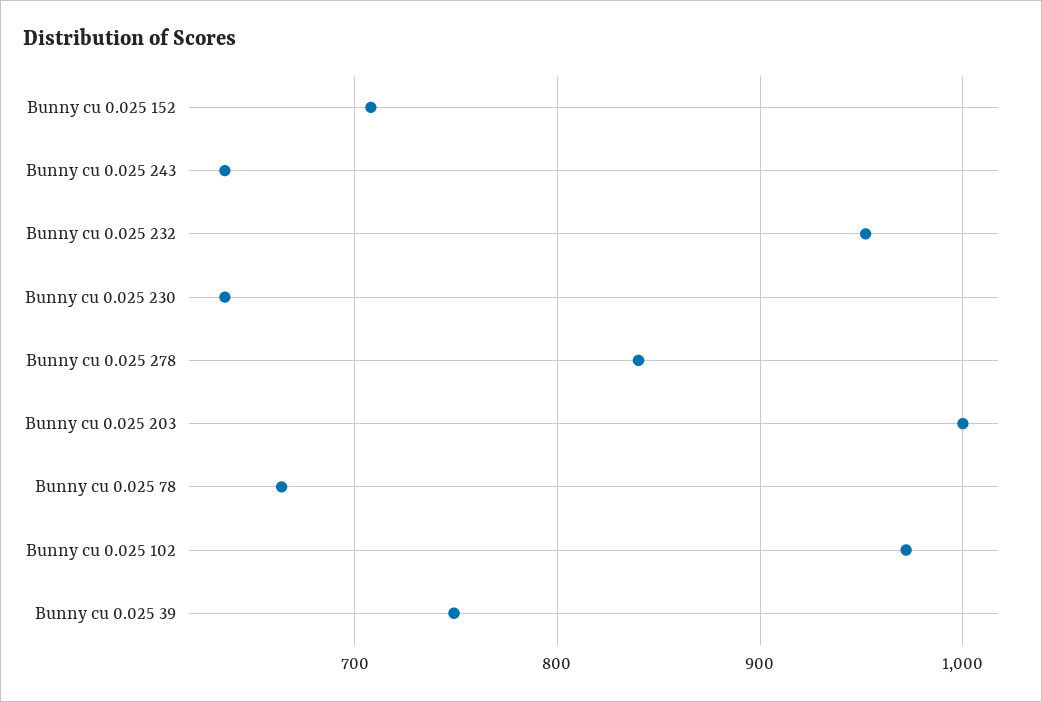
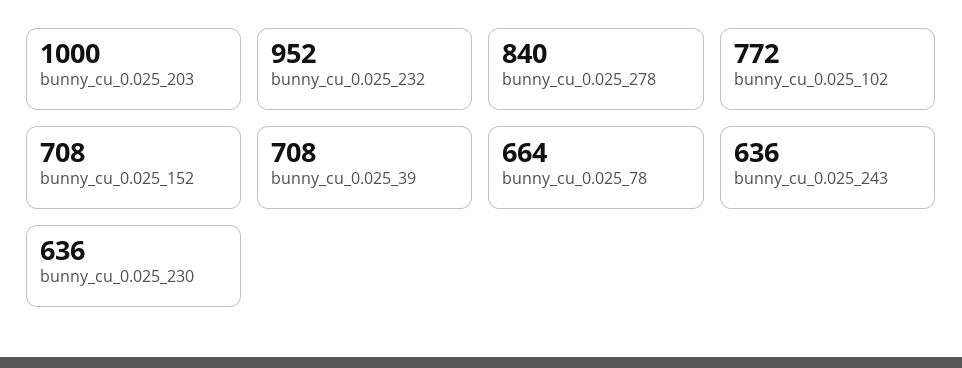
Bunny cu 0.025 102: 970 -> 772
Bunny cu 0.025 39: 750 -> 708

